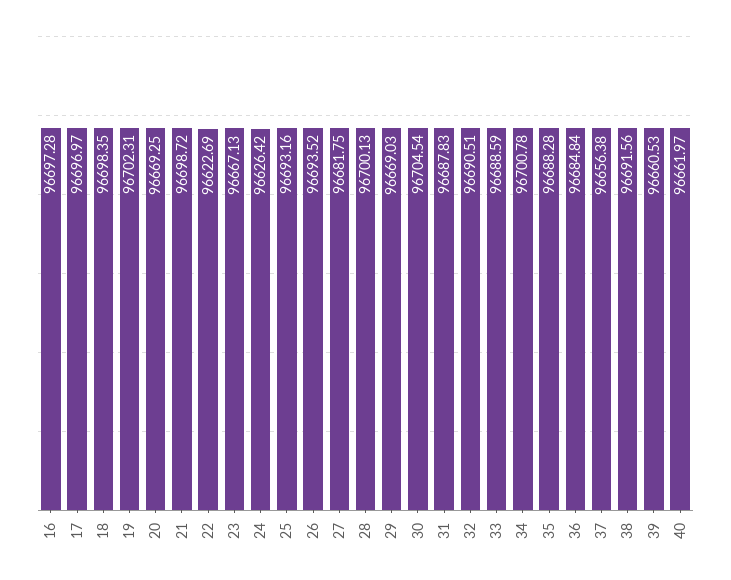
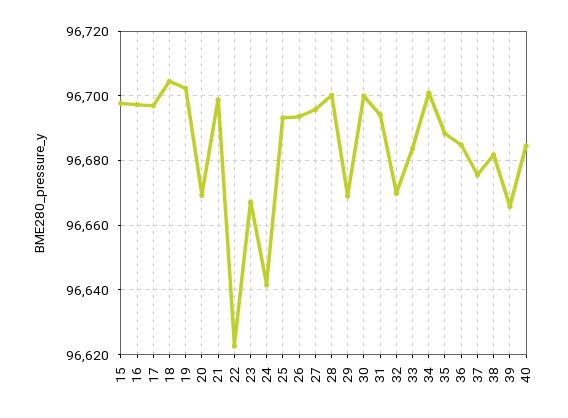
18: 96698.35 -> 96704
24: 96626.42 -> 96642
27: 96681.75 -> 96696
30: 96704.54 -> 96700
31: 96687.83 -> 96694
32: 96690.51 -> 96670
33: 96688.59 -> 96684
37: 96656.38 -> 96676
38: 96691.56 -> 96682
39: 96660.53 -> 96666
40: 96661.97 -> 96684
15: none -> 96698

